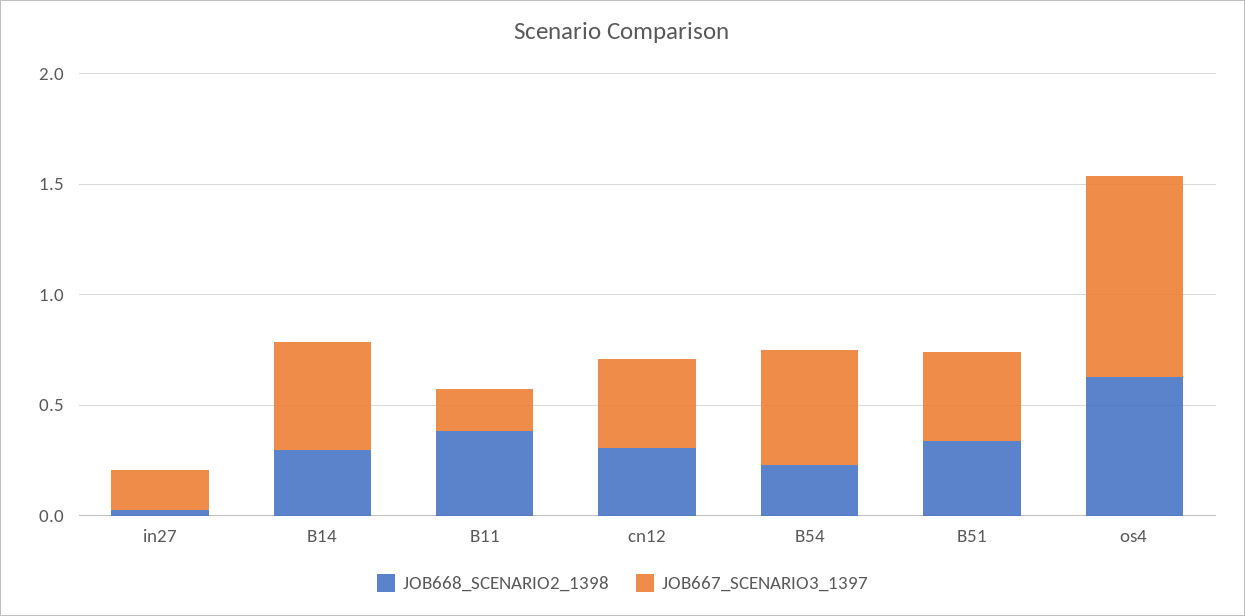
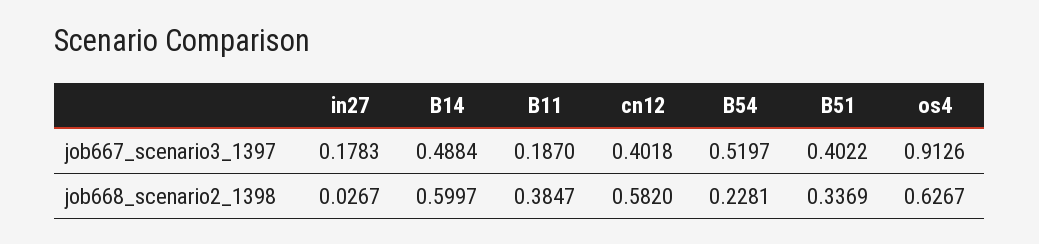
JOB668_SCENARIO2_1398, B14: 0.3 -> 0.5997
JOB668_SCENARIO2_1398, cn12: 0.3 -> 0.582

